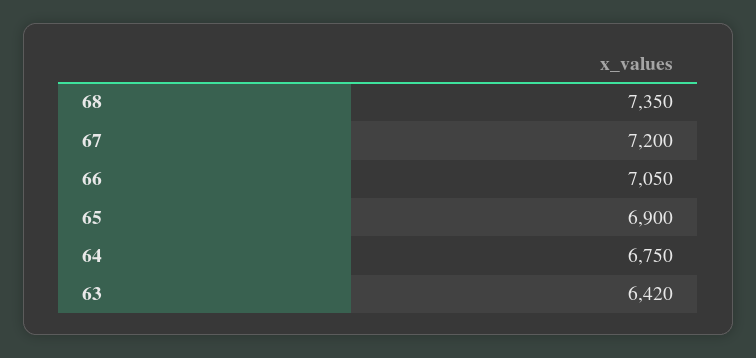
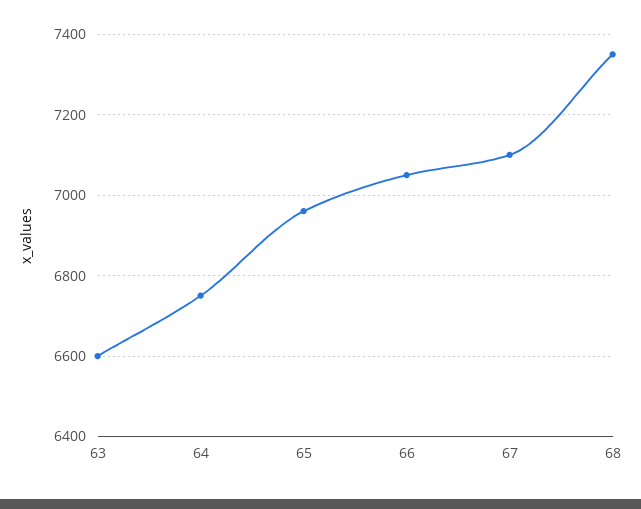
67: 7200 -> 7100
65: 6900 -> 6960
63: 6420 -> 6600

